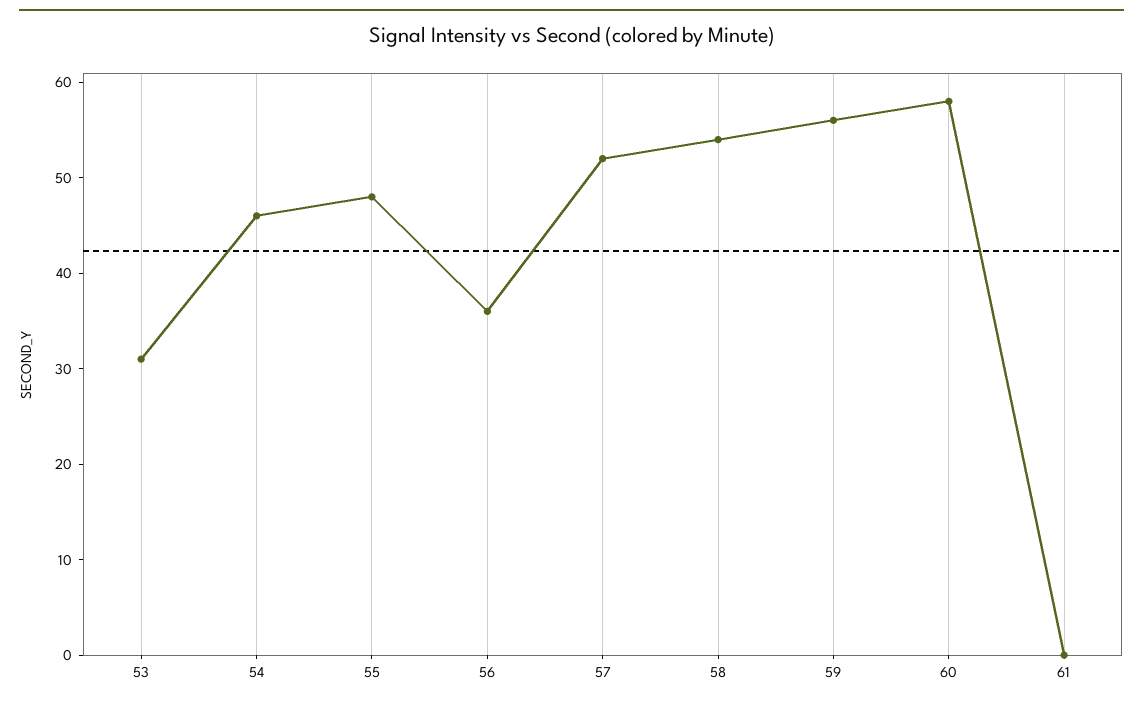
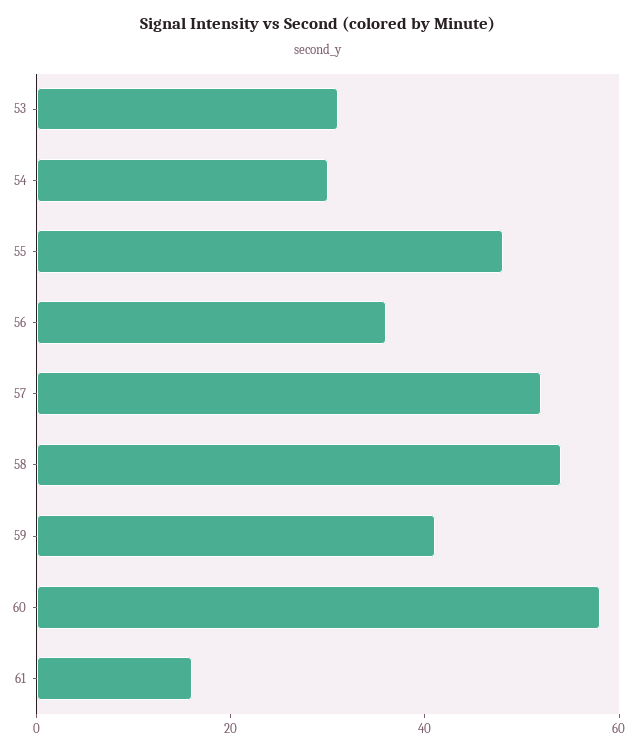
54: 46 -> 30
59: 56 -> 40
61: 0 -> 15

